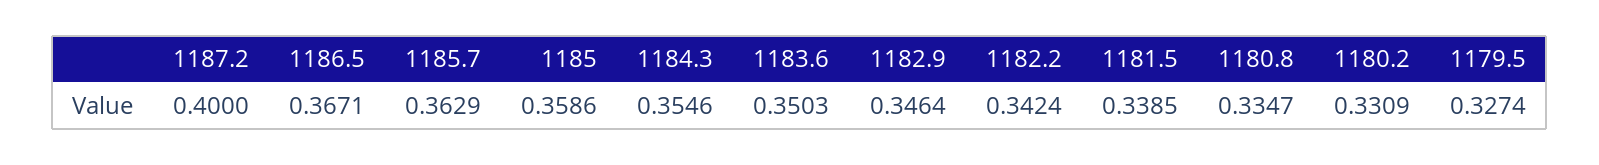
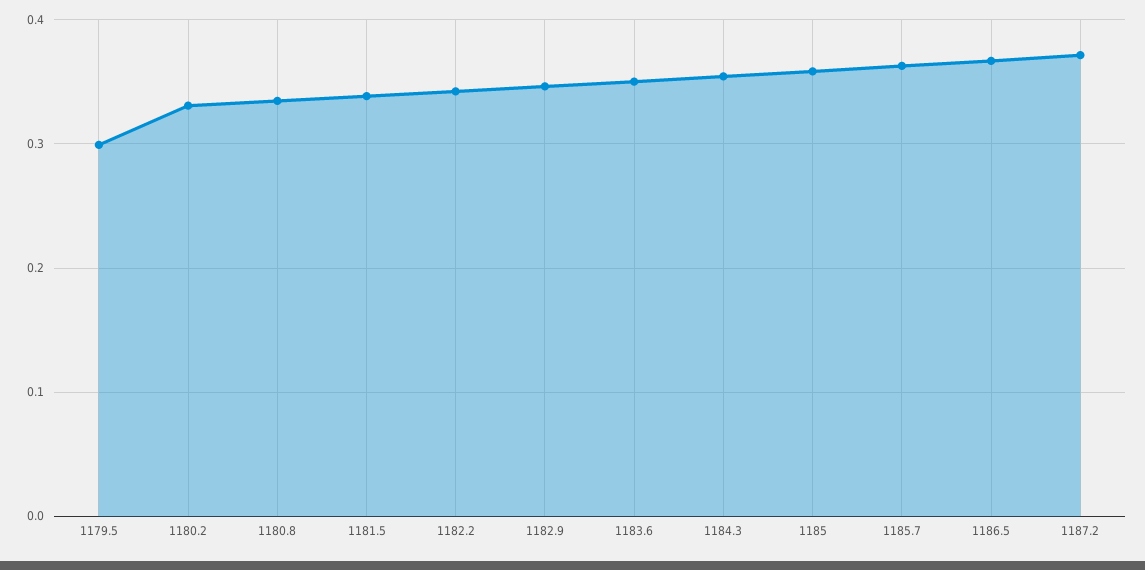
1187.2: 0.4 -> 0.37
1179.5: 0.3274 -> 0.3

